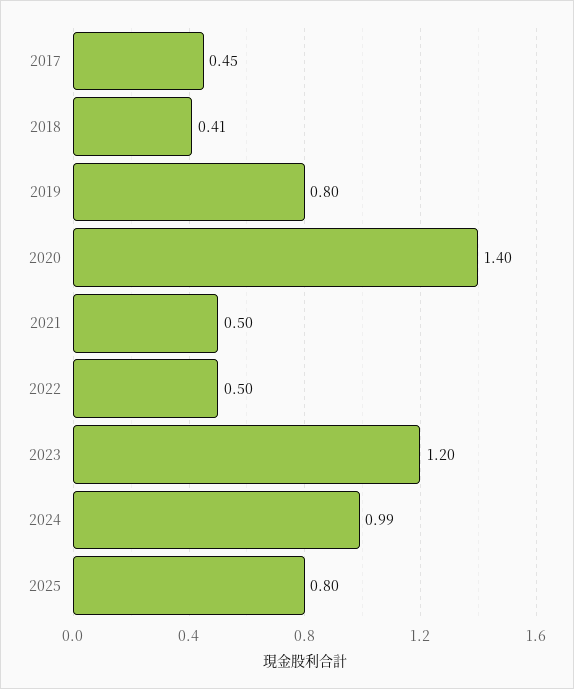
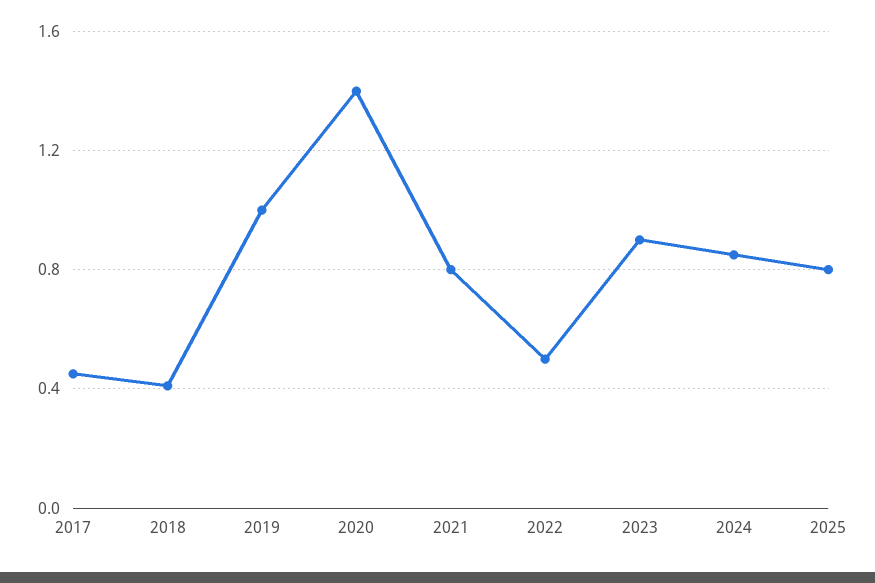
2019: 0.8 -> 1
2021: 0.5 -> 0.8
2023: 1.2 -> 0.9
2024: 0.99 -> 0.85

